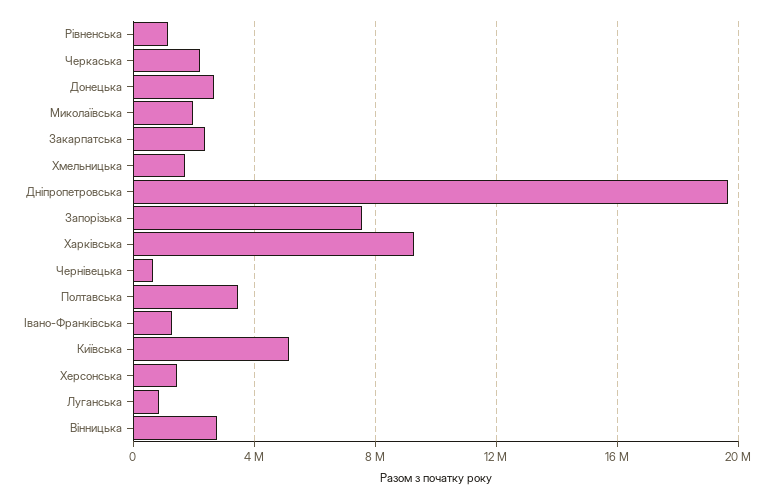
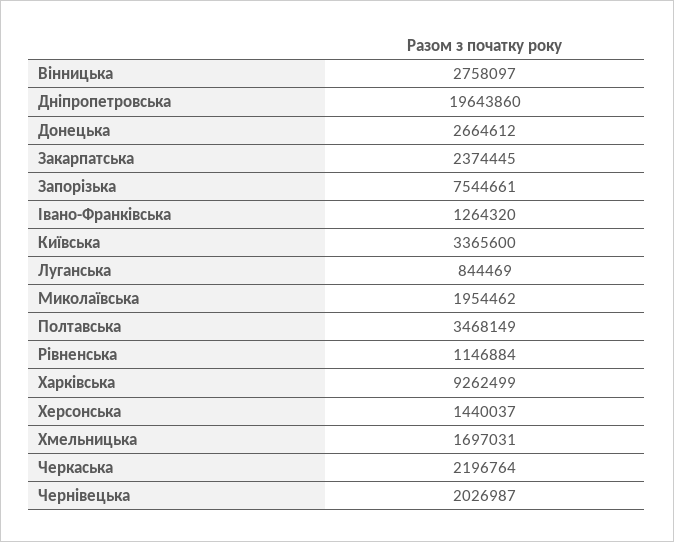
Чернiвецька: 500000 -> 2026987
Київська: 5000000 -> 3365600

